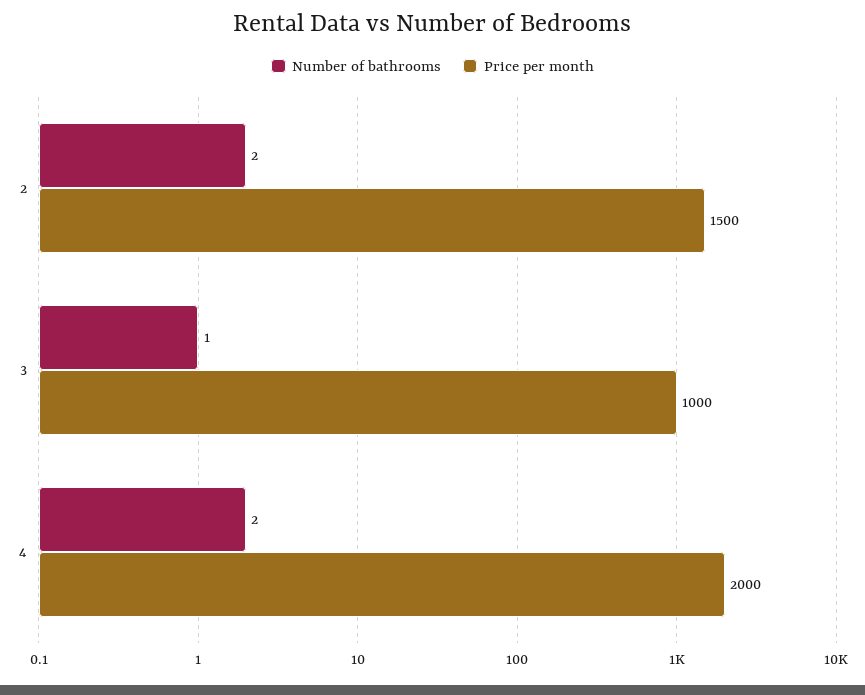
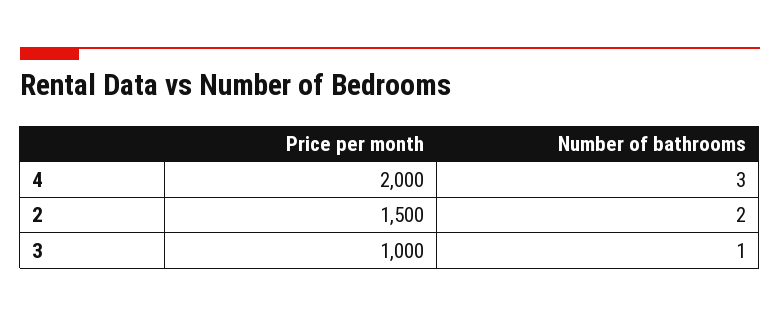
Number of bathrooms, 4: 2 -> 3

